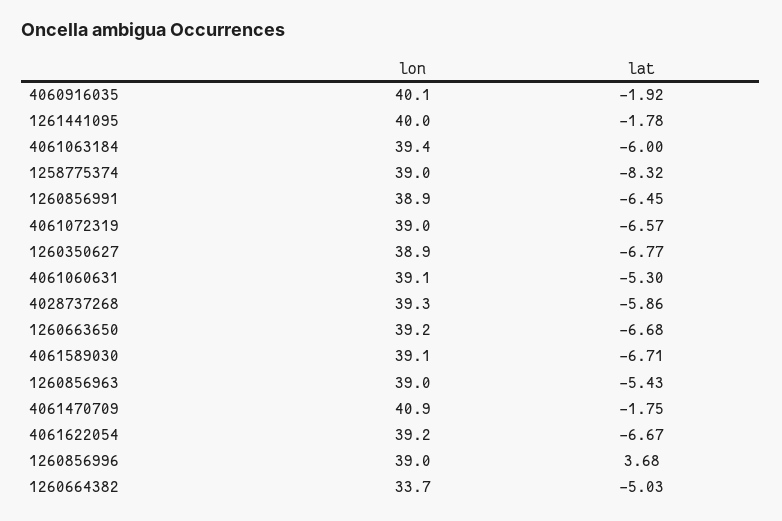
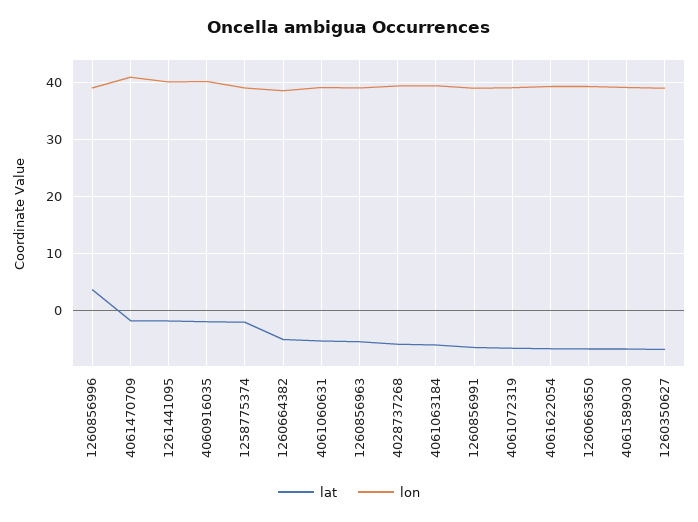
lat, 1258775374: -8.32 -> -2
lon, 1260664382: 33.7 -> 38

